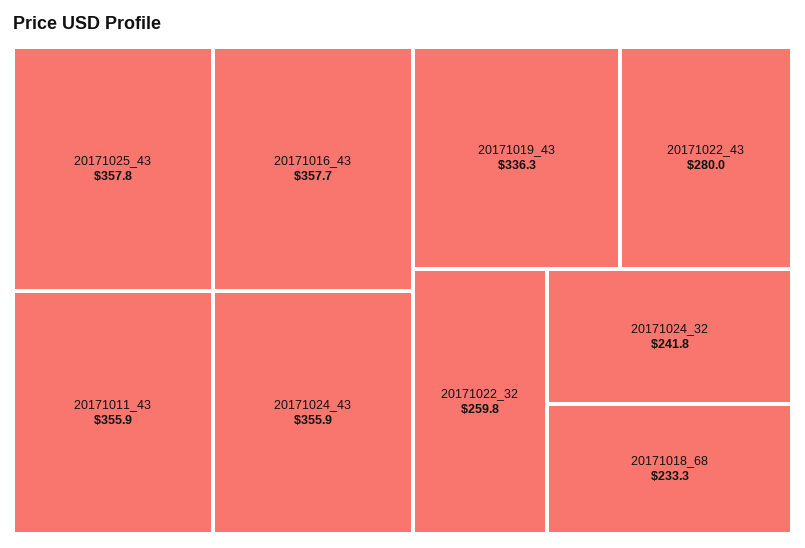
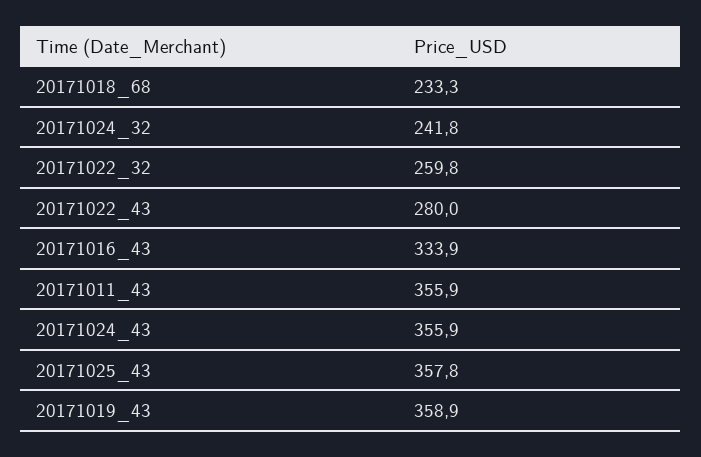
20171016_43: 357.7 -> 333.9
20171019_43: 336.3 -> 358.9

